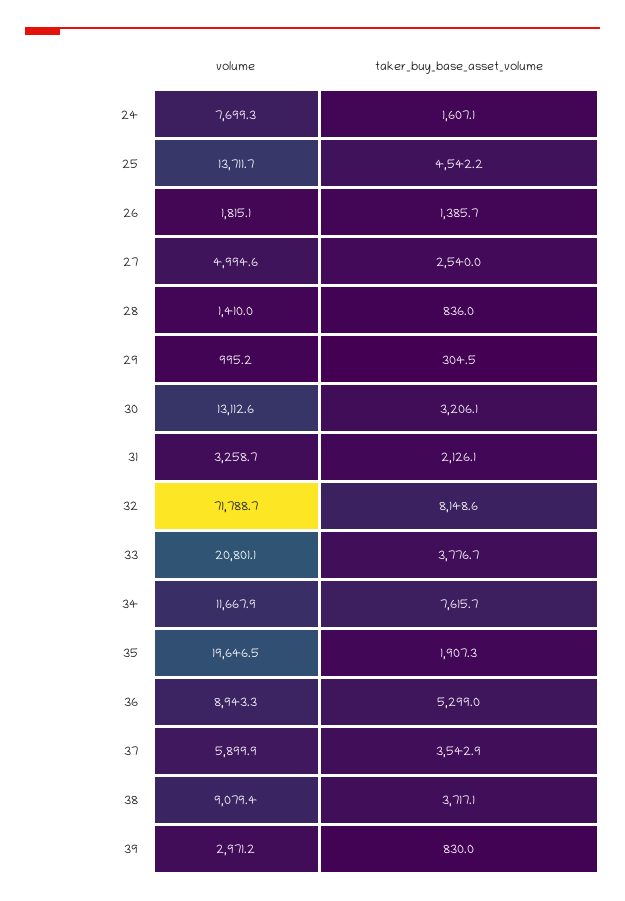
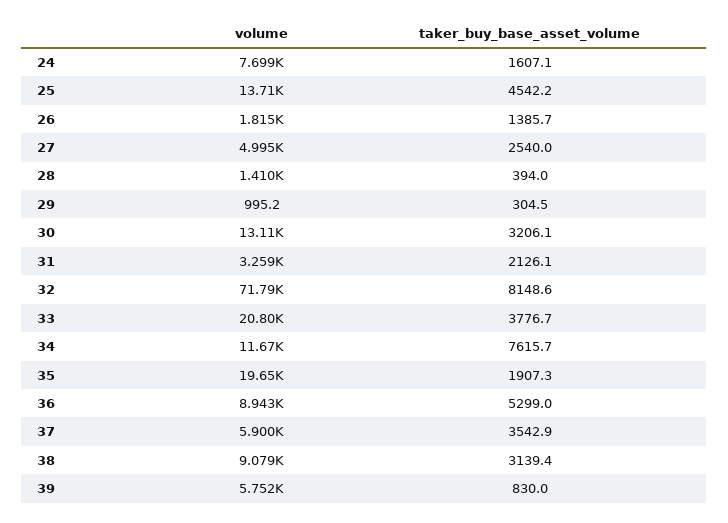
taker_buy_base_asset_volume, 28: 836 -> 394
taker_buy_base_asset_volume, 38: 3717.1 -> 3139.4
volume, 39: 2971.2 -> 5752

